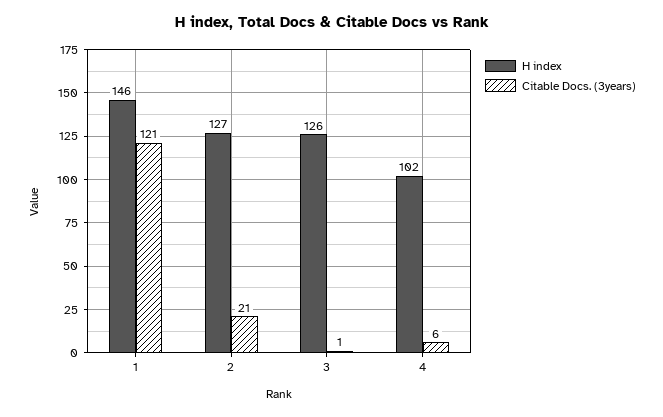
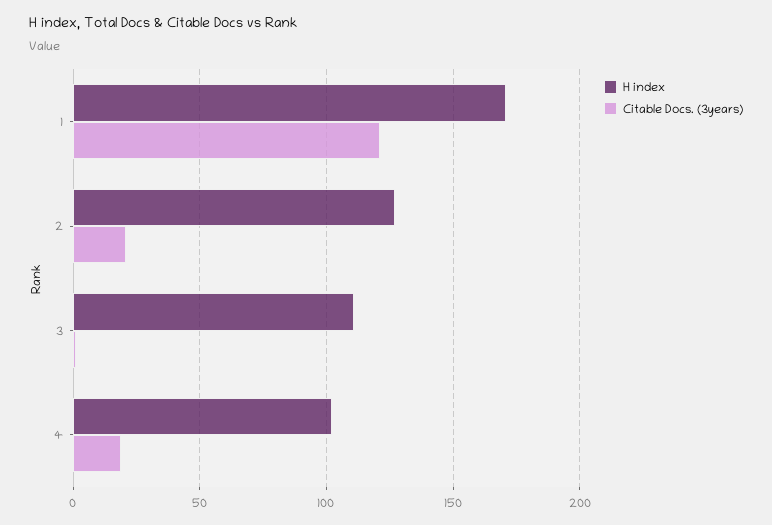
H index, 1: 146 -> 170
H index, 3: 126 -> 110
Citable Docs. (3years), 4: 6 -> 20

